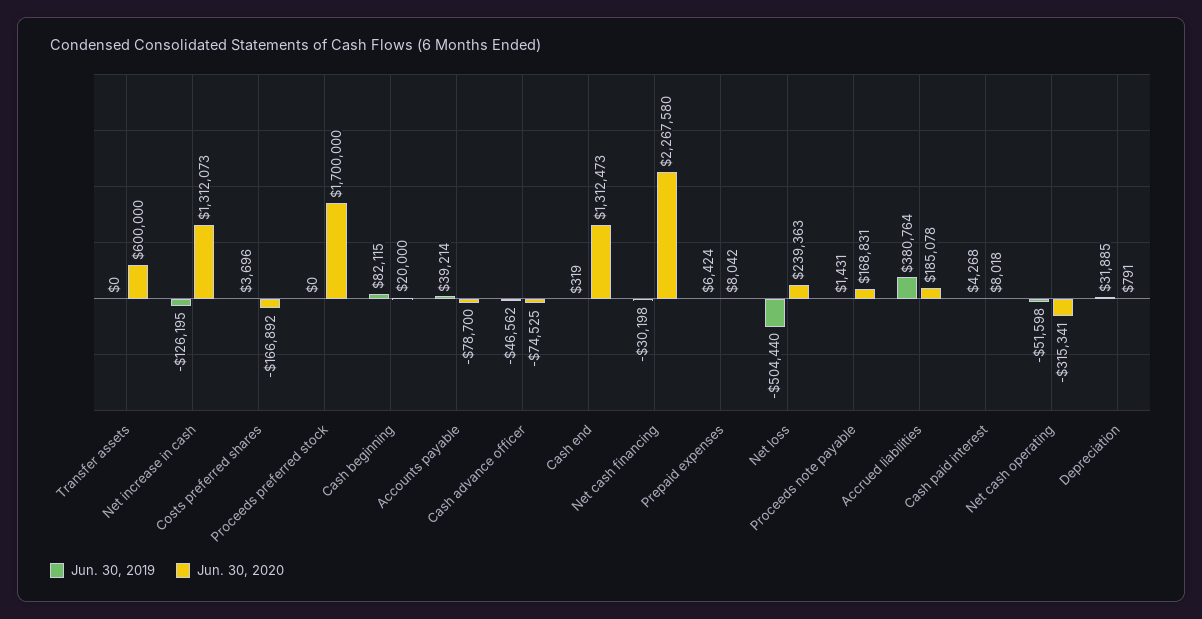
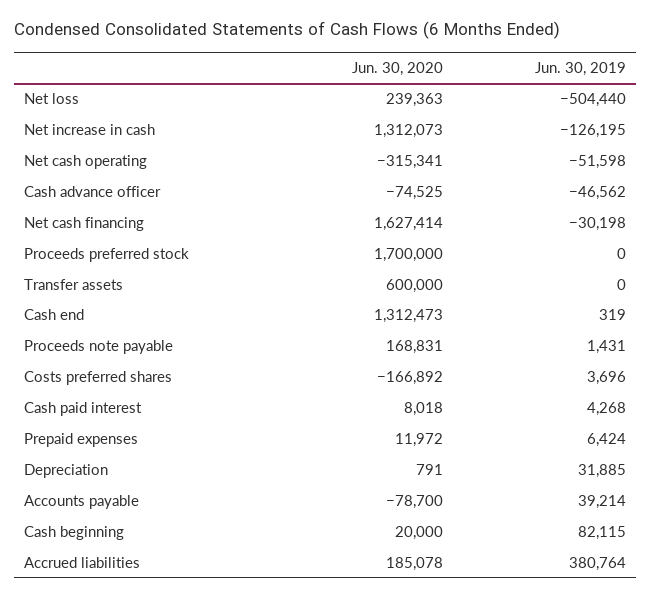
Jun. 30, 2020, Net cash financing: 2267580 -> 1627414
Jun. 30, 2020, Prepaid expenses: 8042 -> 11972

